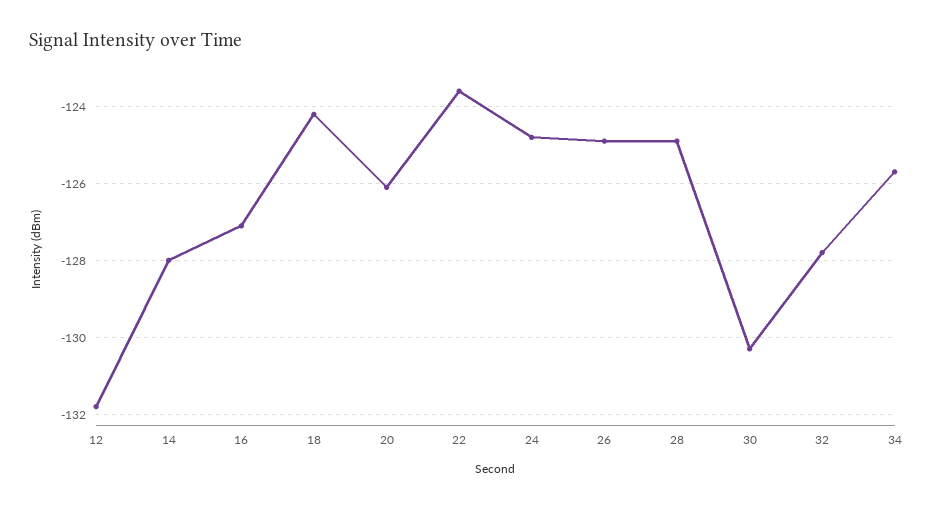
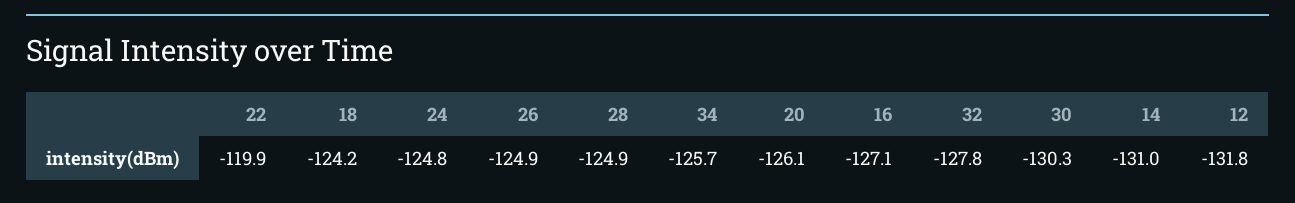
14: -128 -> -131
22: -123.5 -> -119.9

